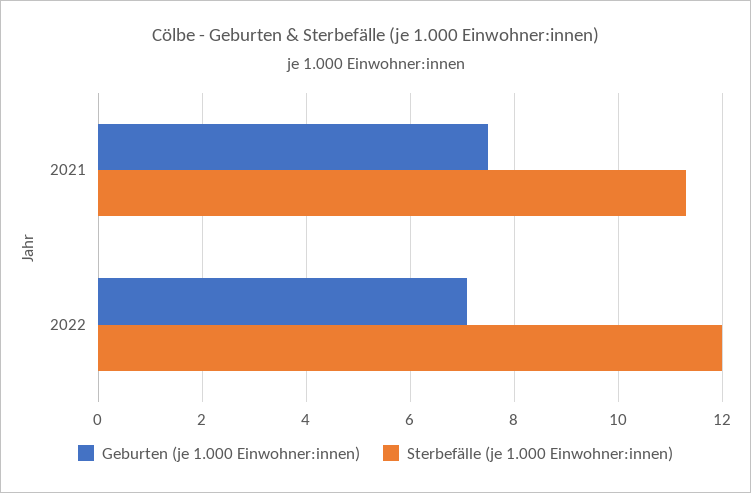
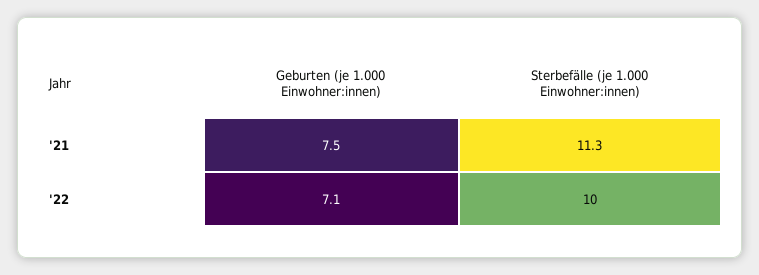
Sterbefälle (je 1.000 Einwohner:innen), 2022: 12 -> 10

